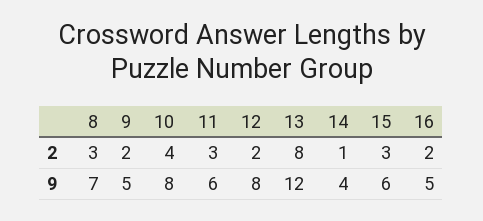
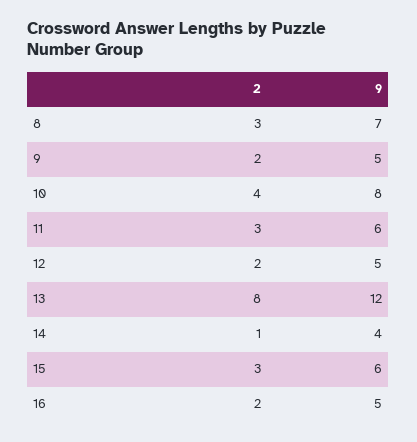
12, 9: 8 -> 5

